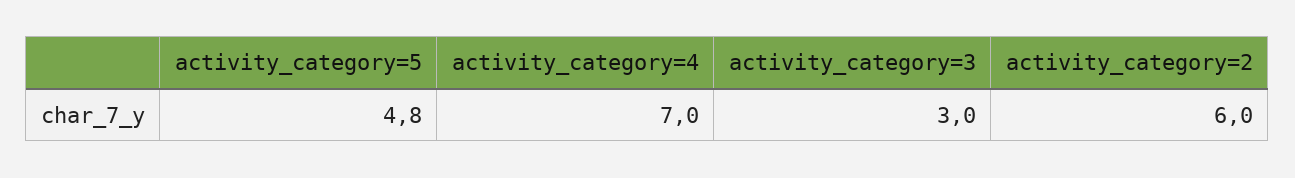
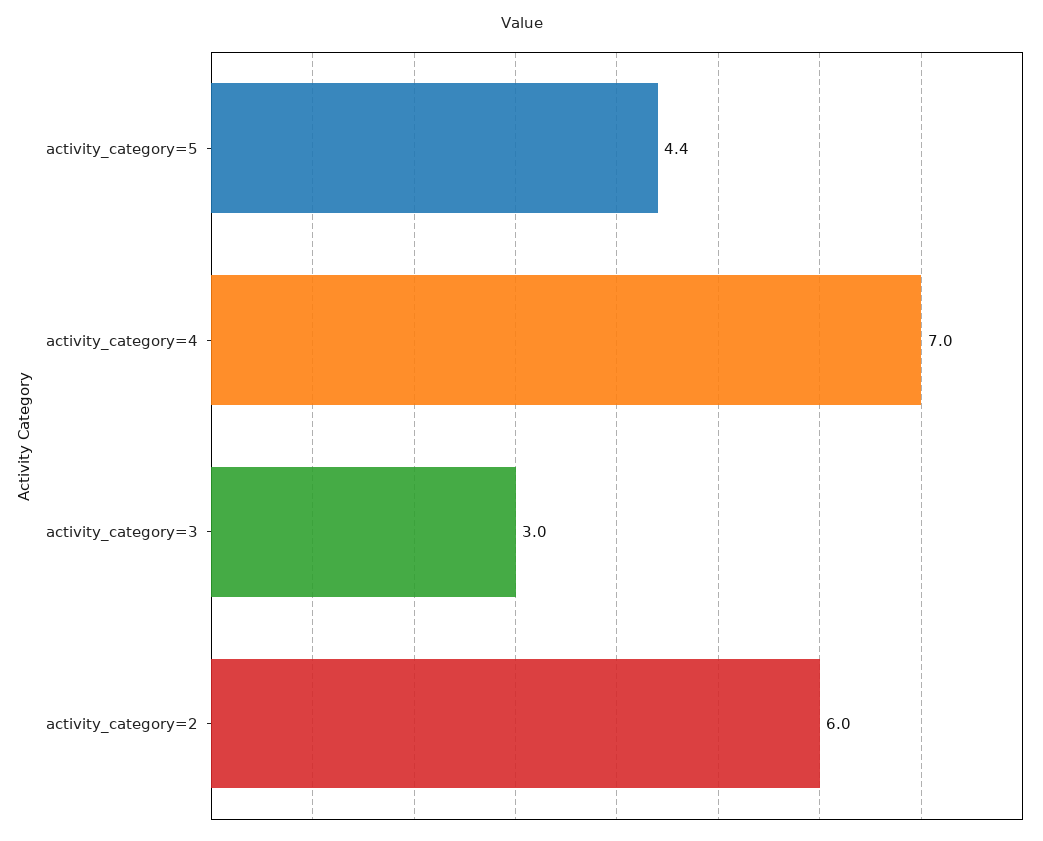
activity_category=5: 4.8 -> 4.4

